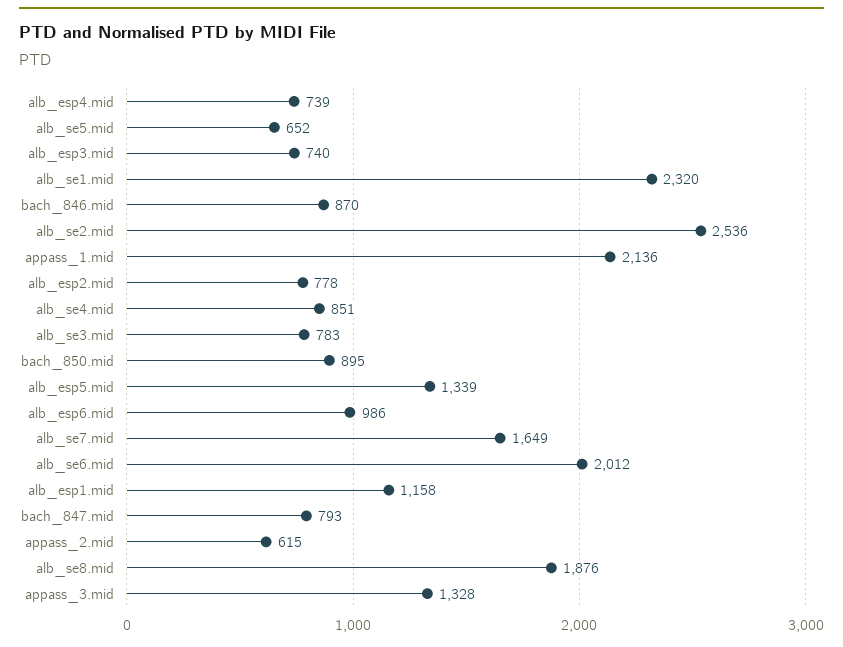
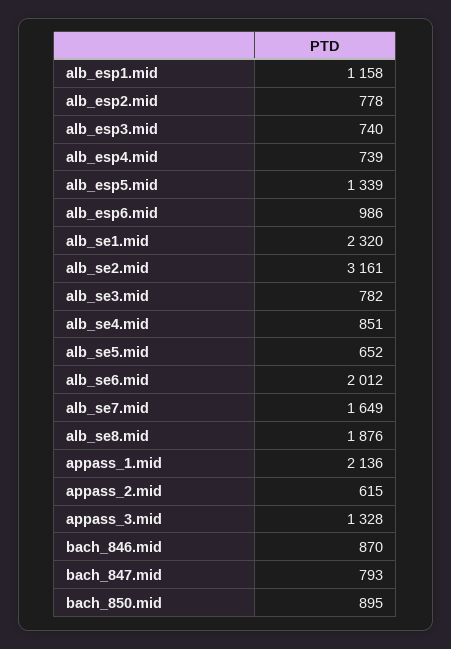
alb_se2.mid: 2536 -> 3161
alb_se3.mid: 783 -> 782

